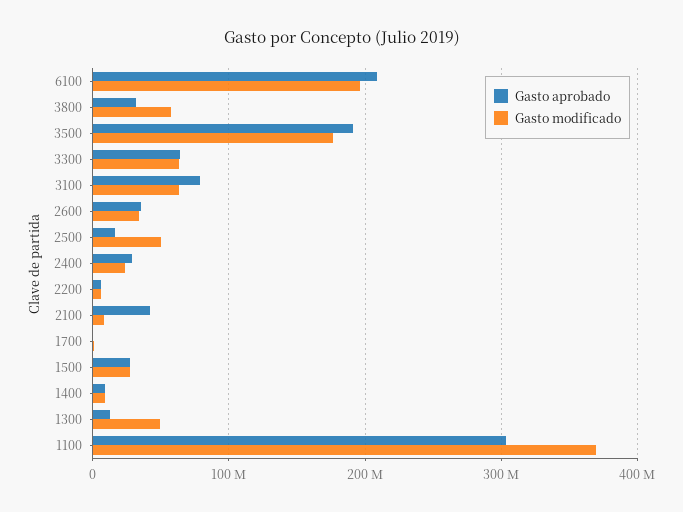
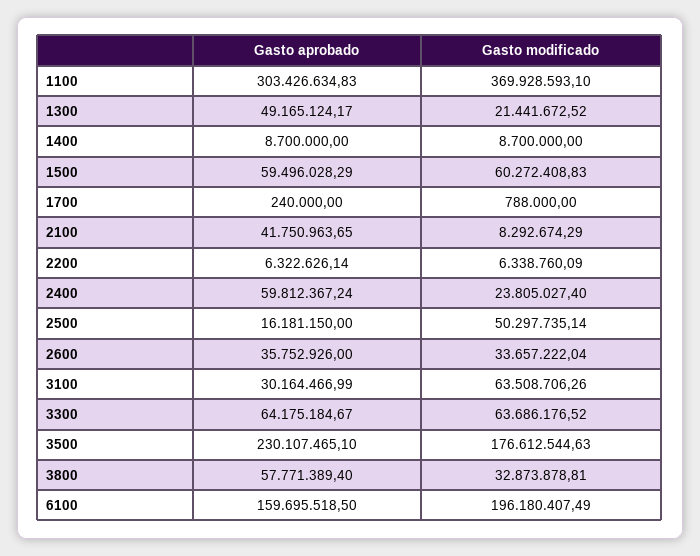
Gasto aprobado, 6100: 210000000 -> 159695518.5
Gasto aprobado, 3800: 30000000 -> 57771389.4
Gasto modificado, 3800: 60000000 -> 32873878.81
Gasto aprobado, 3500: 190000000 -> 230107465.1
Gasto aprobado, 3100: 80000000 -> 30164466.99
Gasto aprobado, 2400: 30000000 -> 59812367.24
Gasto aprobado, 1500: 30000000 -> 59496028.29
Gasto modificado, 1500: 30000000 -> 60272408.83
Gasto aprobado, 1300: 10000000 -> 49165124.17
Gasto modificado, 1300: 50000000 -> 21441672.52

